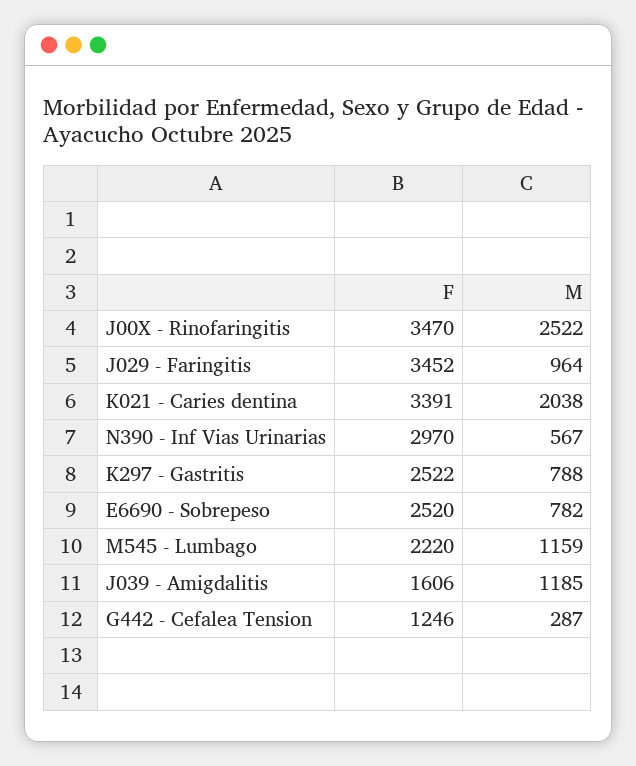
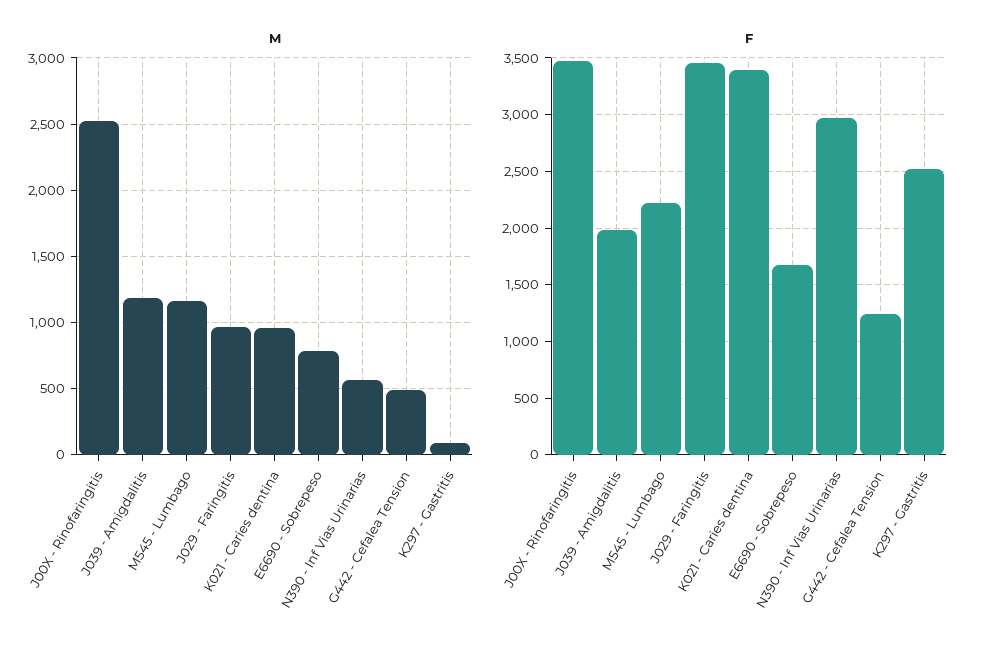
M, K021 - Caries dentina: 2038 -> 950
M, K297 - Gastritis: 788 -> 100
F, E6690 - Sobrepeso: 2520 -> 1700
F, J039 - Amigdalitis: 1606 -> 2000
M, G442 - Cefalea Tension: 287 -> 500

